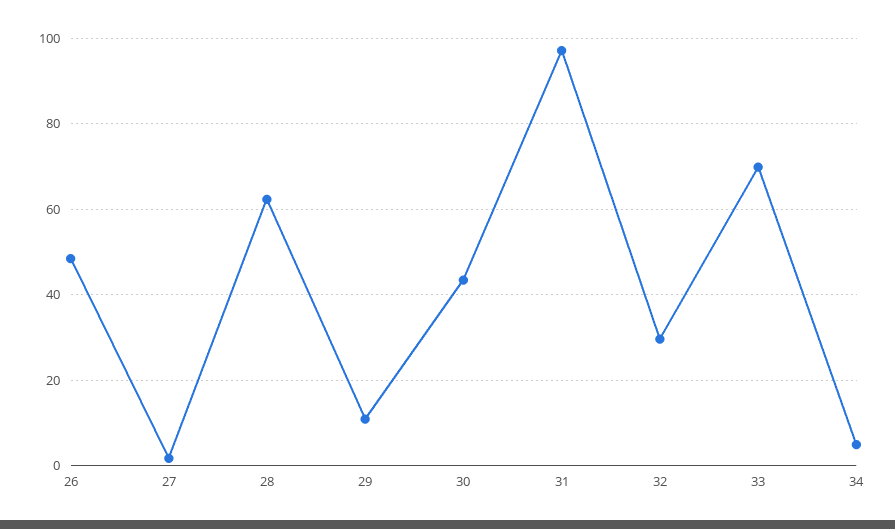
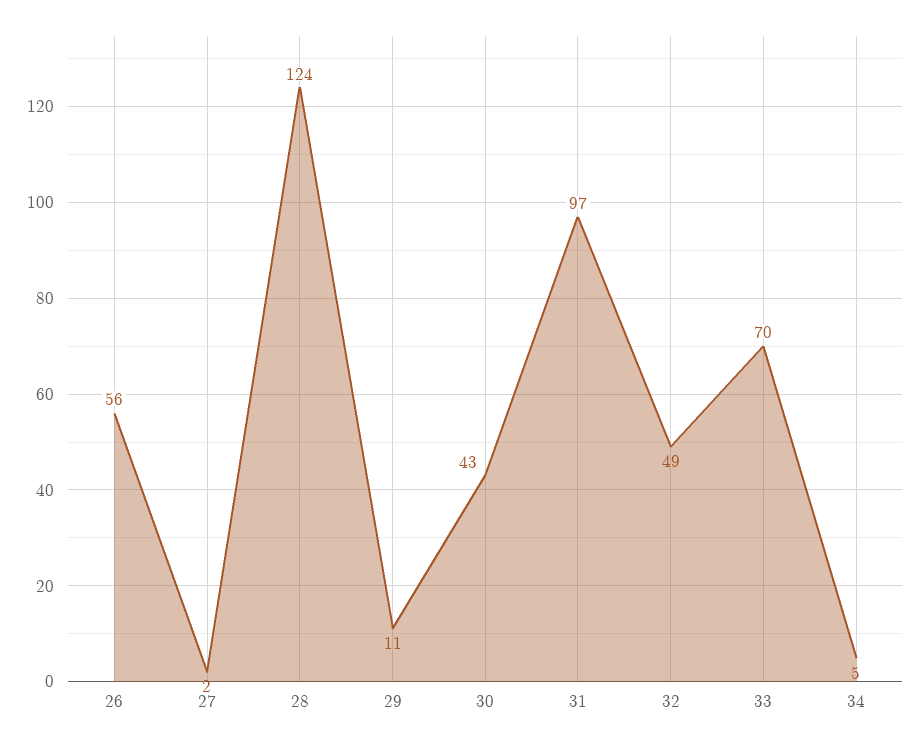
26: 48 -> 56
28: 62 -> 124
32: 30 -> 49

